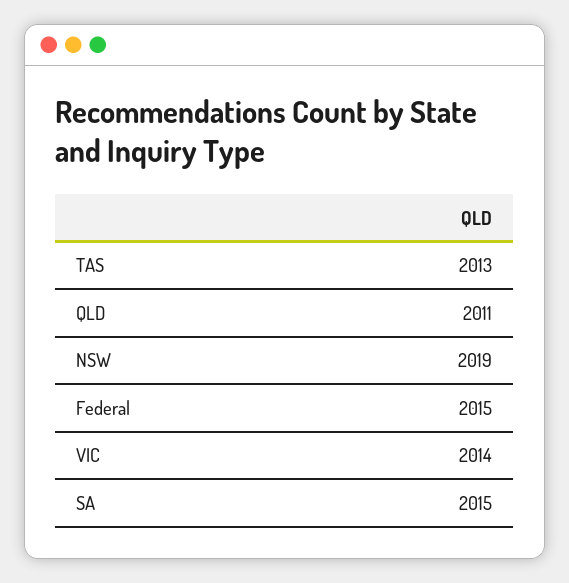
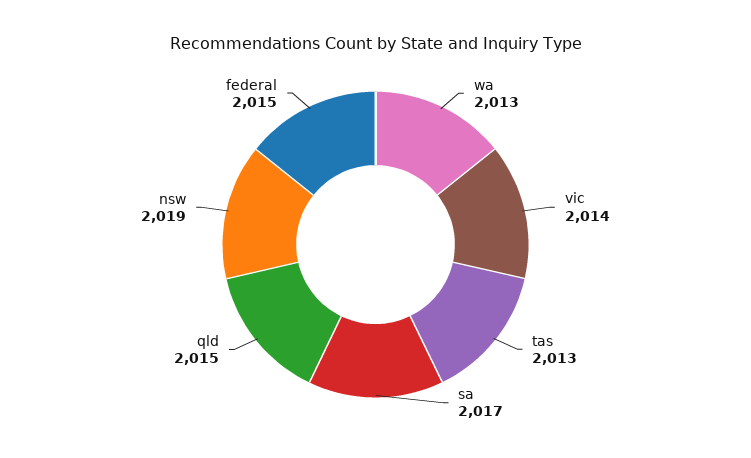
QLD: 2011 -> 2015
SA: 2015 -> 2017
wa: none -> 2013

